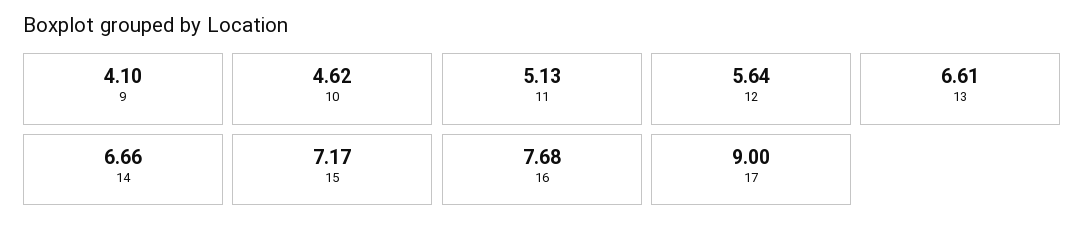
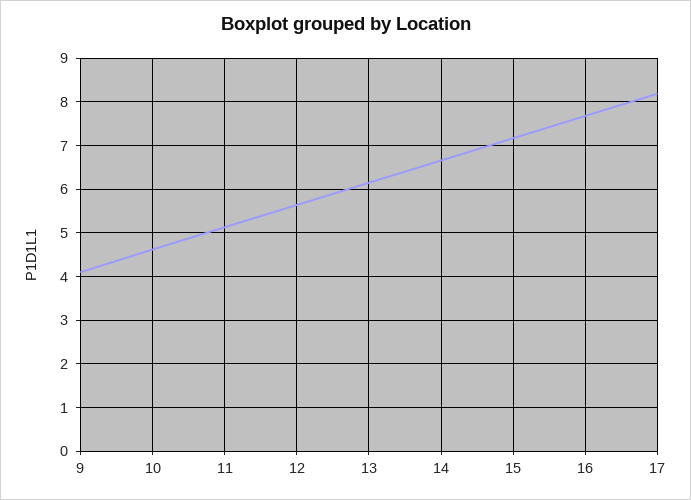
13: 6.61 -> 6.2
17: 9 -> 8.2

